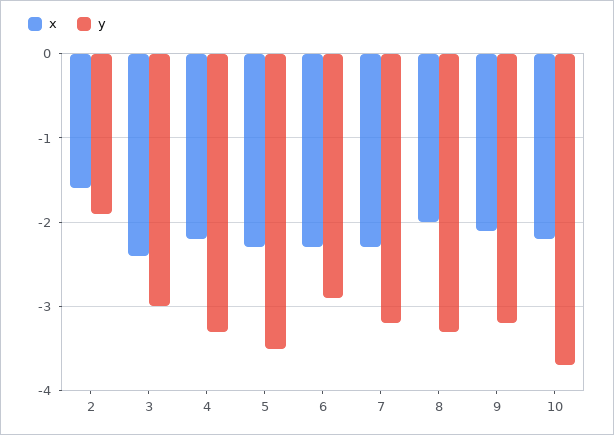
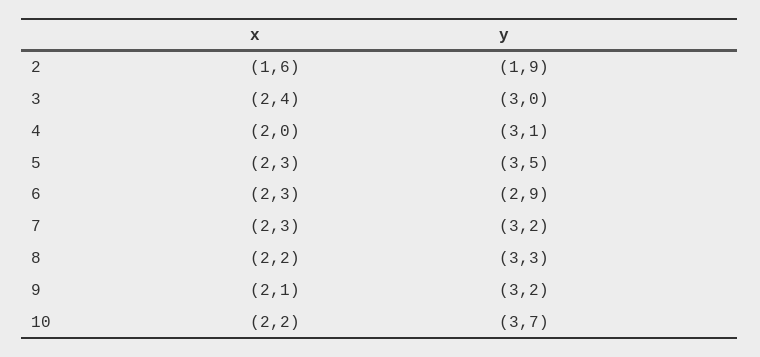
x, 4: -2.2 -> -2
y, 4: -3.3 -> -3.1
x, 8: -2 -> -2.2

